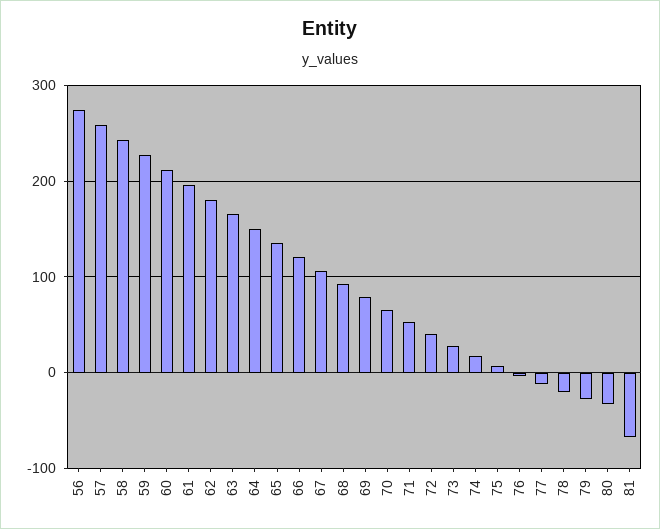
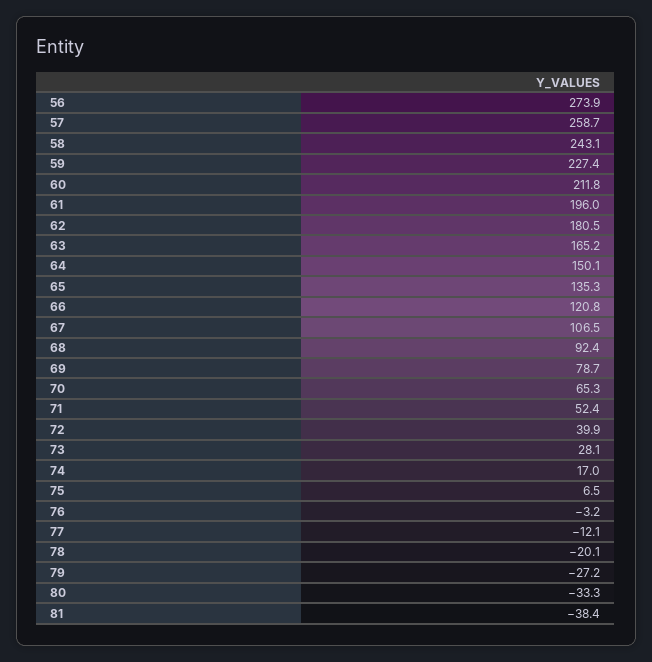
81: -70 -> -38.4

